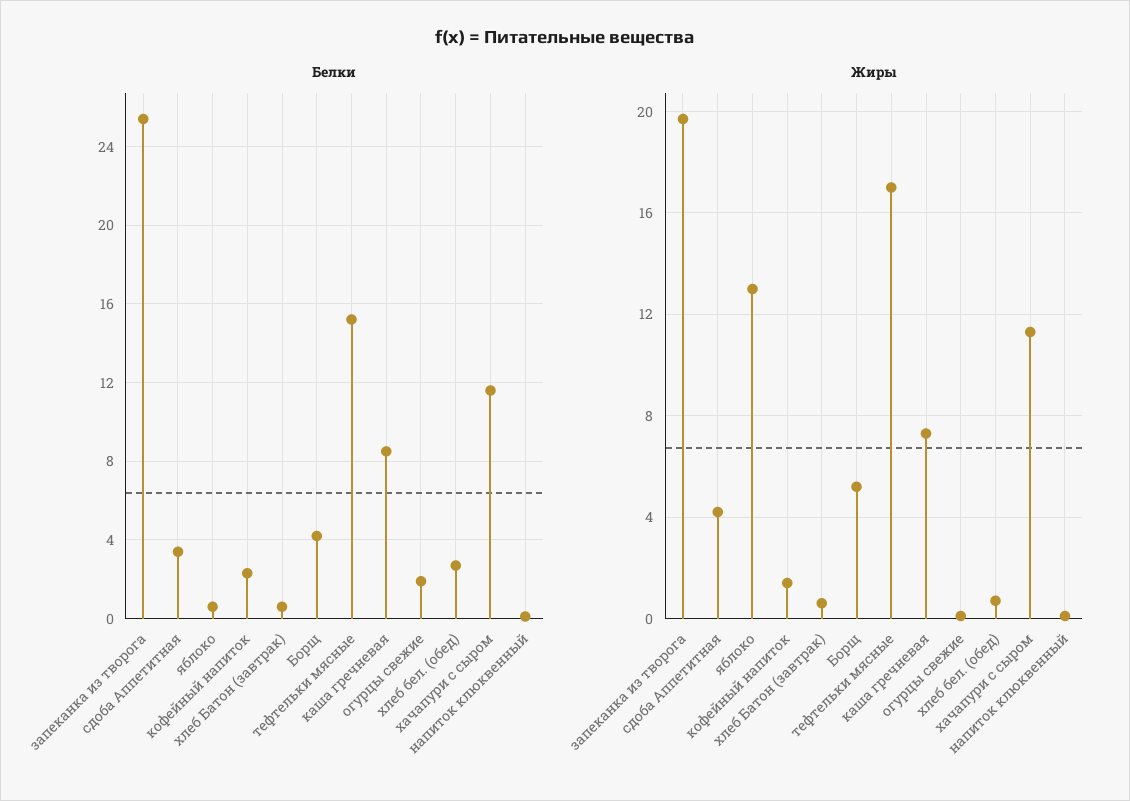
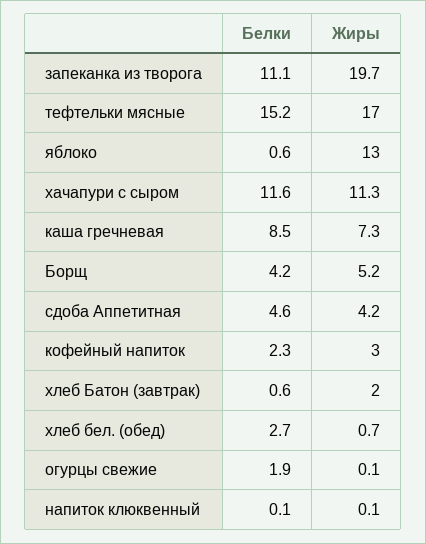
Белки, запеканка из творога: 25.5 -> 11.1
Белки, сдоба Аппетитная: 3.5 -> 4.6
Жиры, кофейный напиток: 1.5 -> 3
Жиры, хлеб Батон (завтрак): 0.5 -> 2

